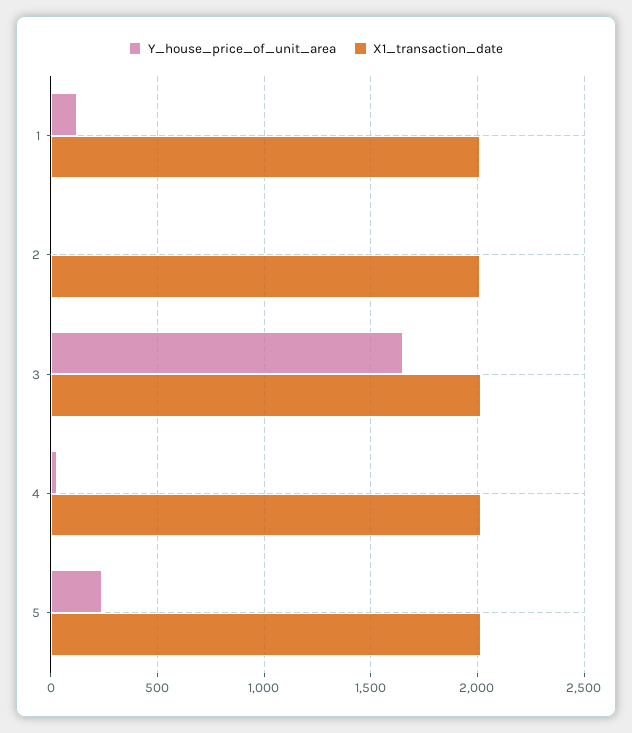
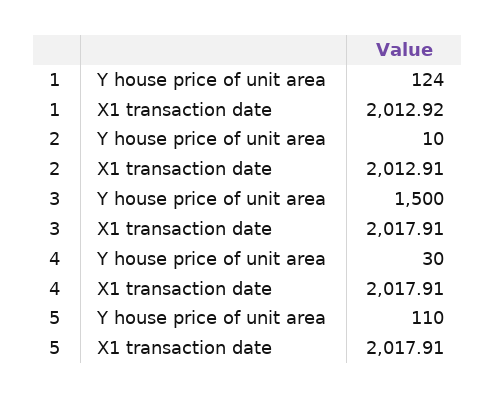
Y_house_price_of_unit_area, 3: 1650 -> 1500
Y_house_price_of_unit_area, 5: 250 -> 110

